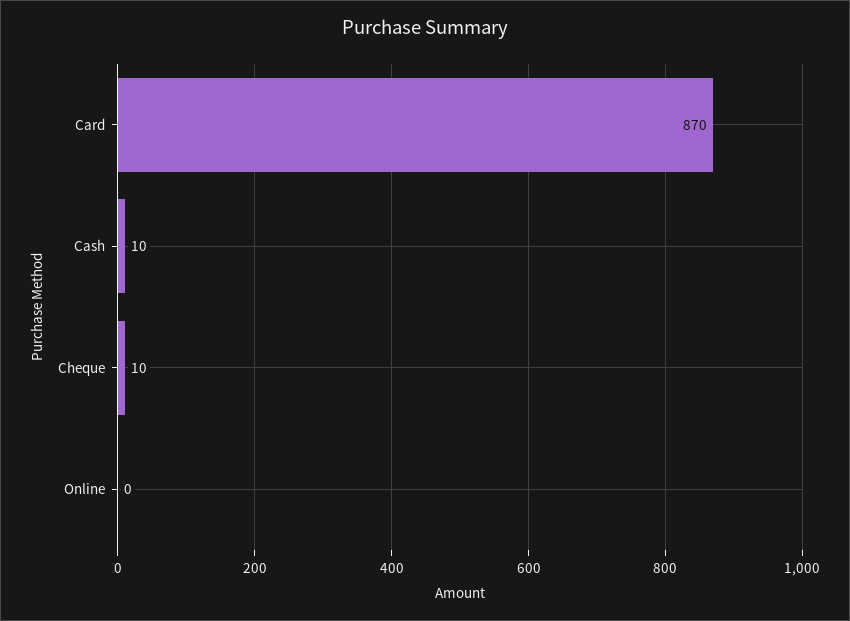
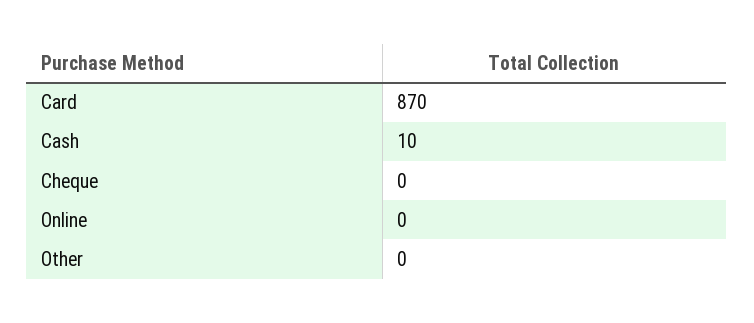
Cheque: 10 -> 0
Other: none -> 0

